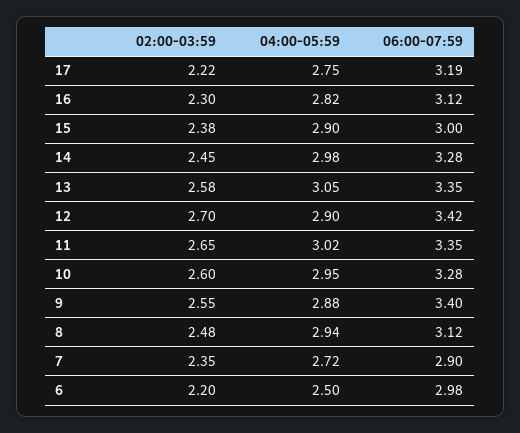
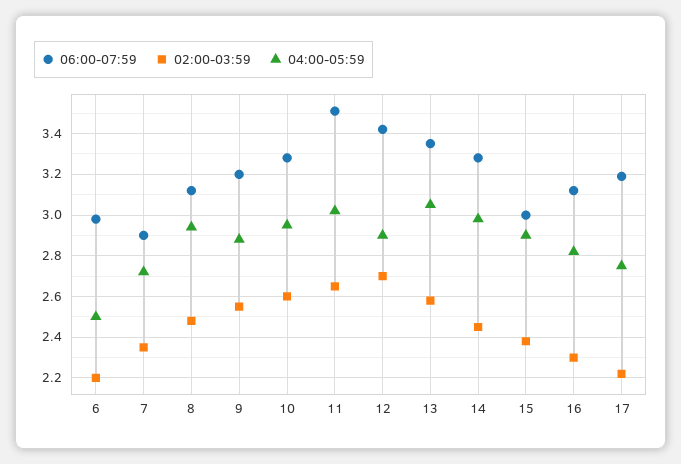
06:00-07:59, 11: 3.35 -> 3.5
06:00-07:59, 9: 3.4 -> 3.2

